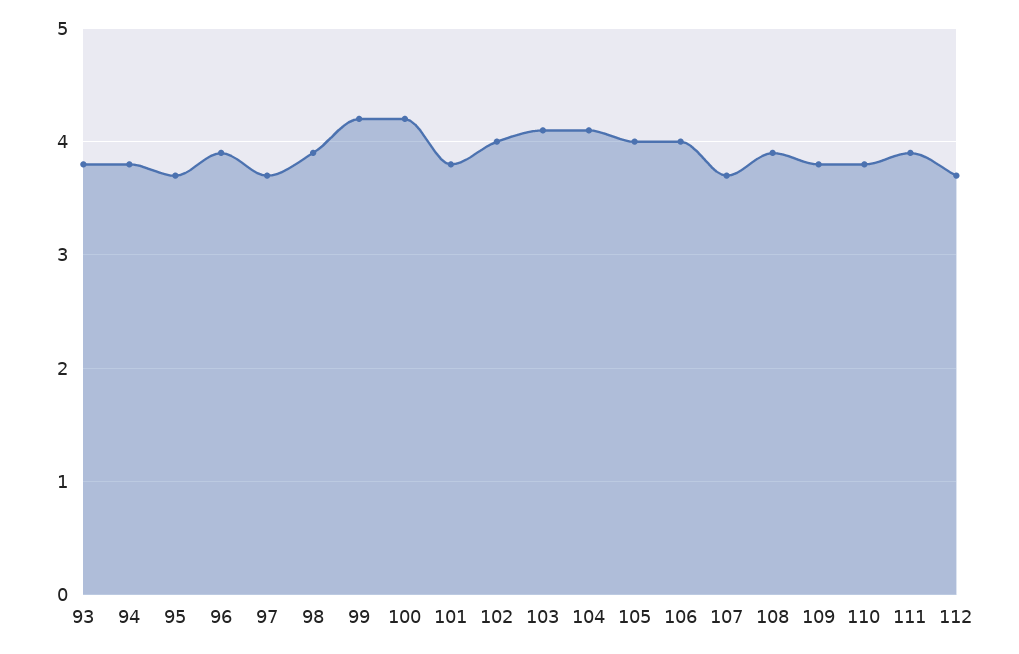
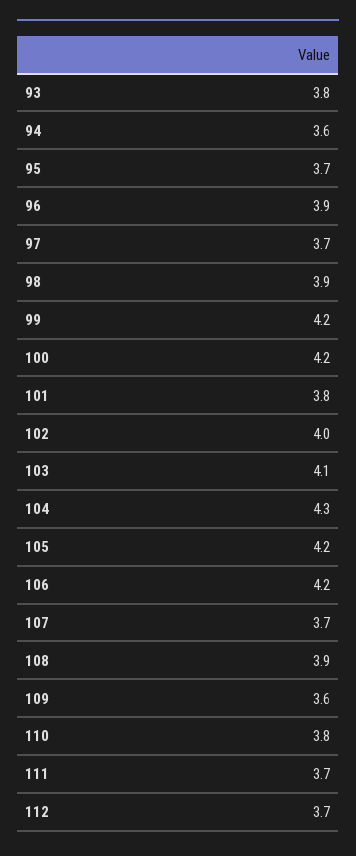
94: 3.8 -> 3.6
104: 4.1 -> 4.3
105: 4 -> 4.2
106: 4 -> 4.2
109: 3.8 -> 3.6
111: 3.9 -> 3.7

